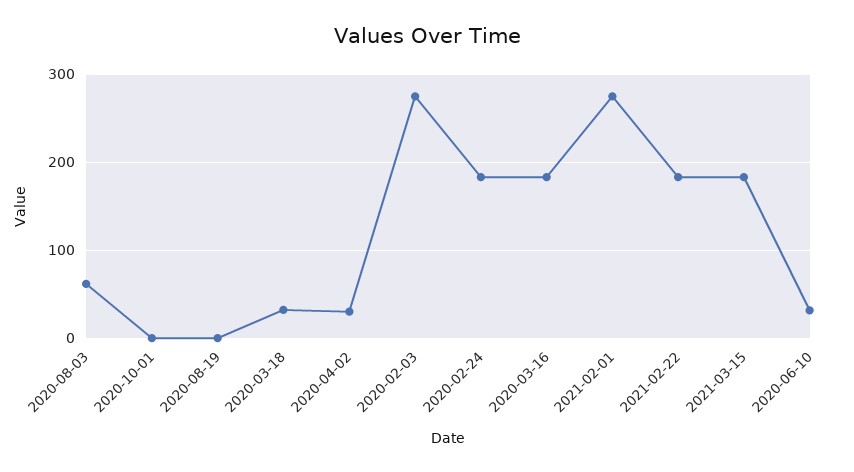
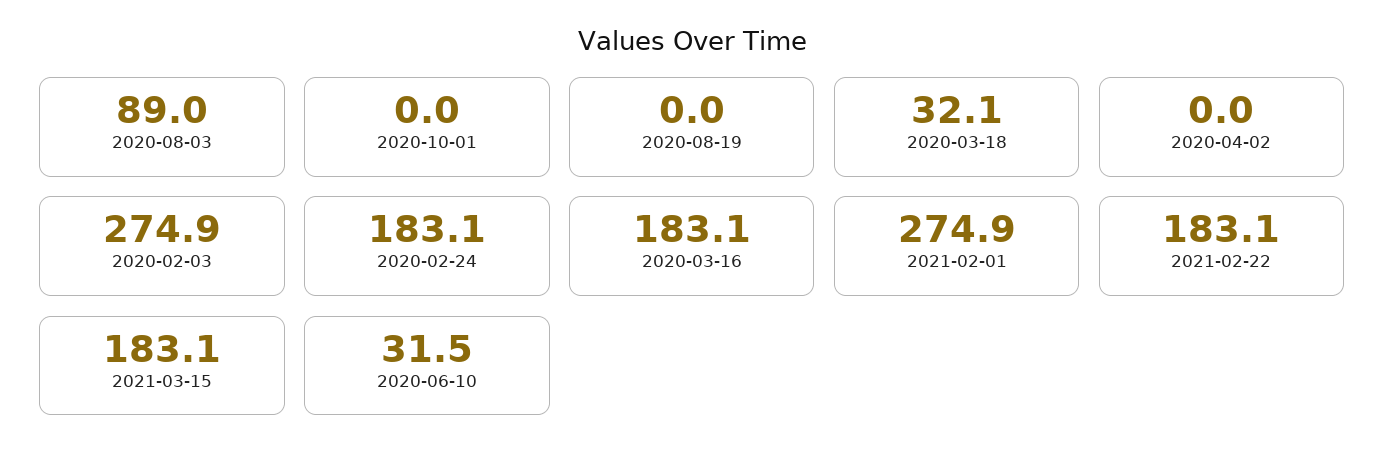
2020-08-03: 60 -> 89
2020-04-02: 30 -> 0

